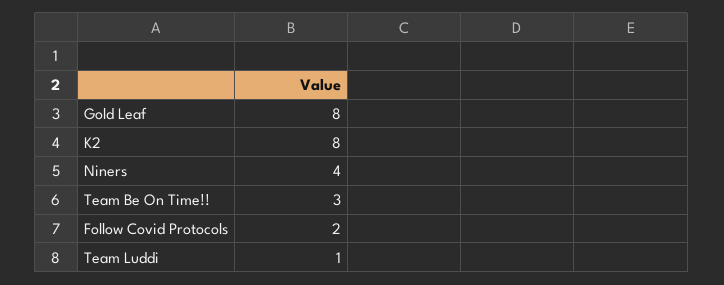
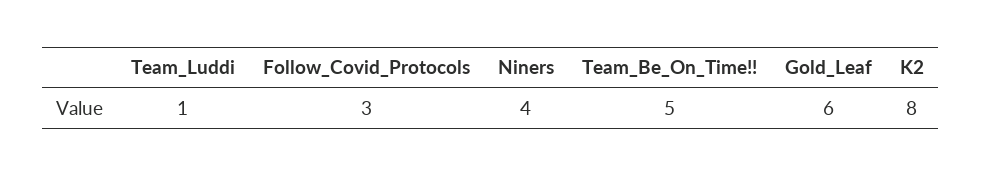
Gold Leaf: 8 -> 6
Team Be On Time!!: 3 -> 5
Follow Covid Protocols: 2 -> 3

